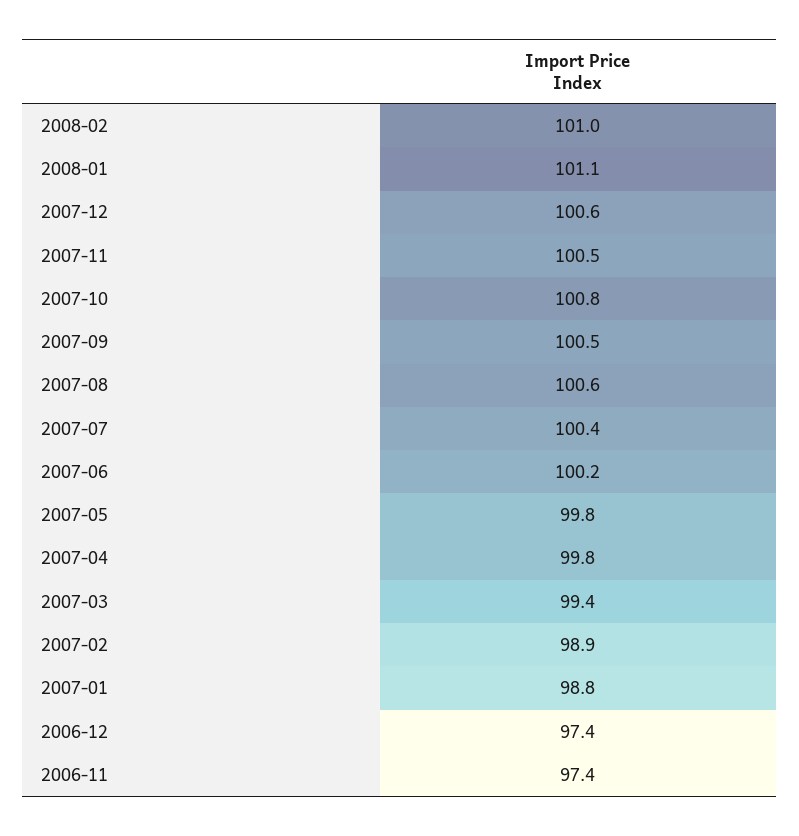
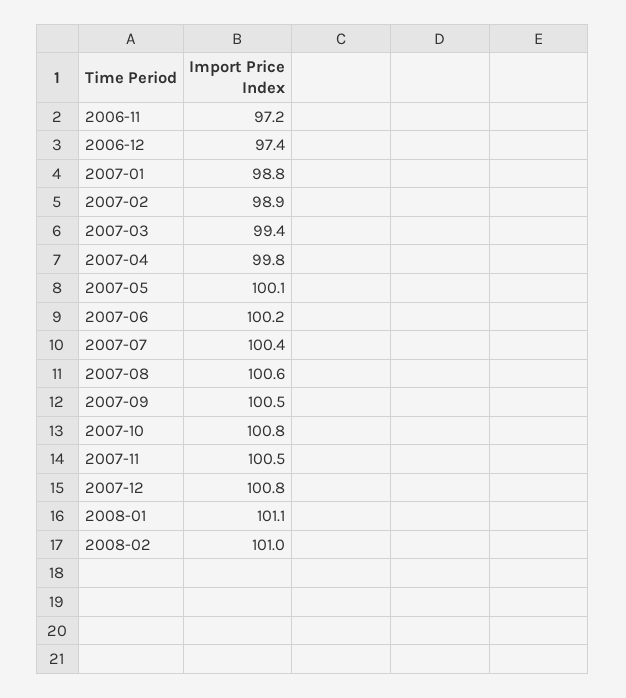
2007-12: 100.6 -> 100.8
2007-05: 99.8 -> 100.1
2006-11: 97.4 -> 97.2

